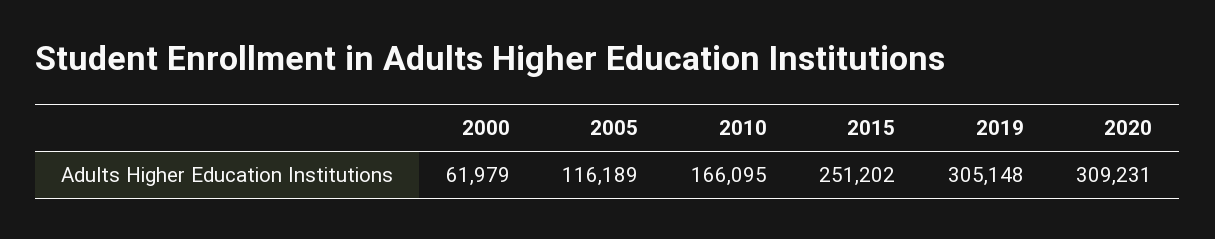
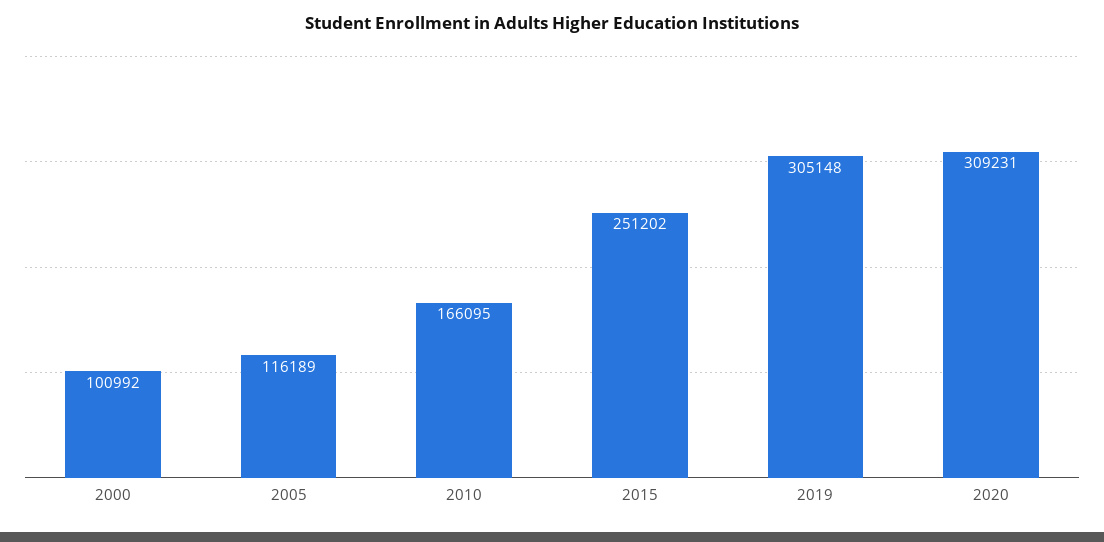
2000: 61979 -> 100992

